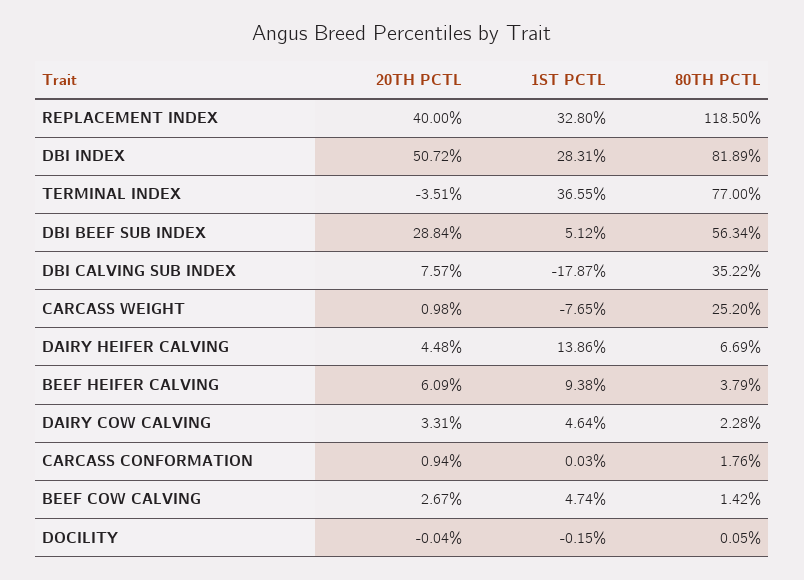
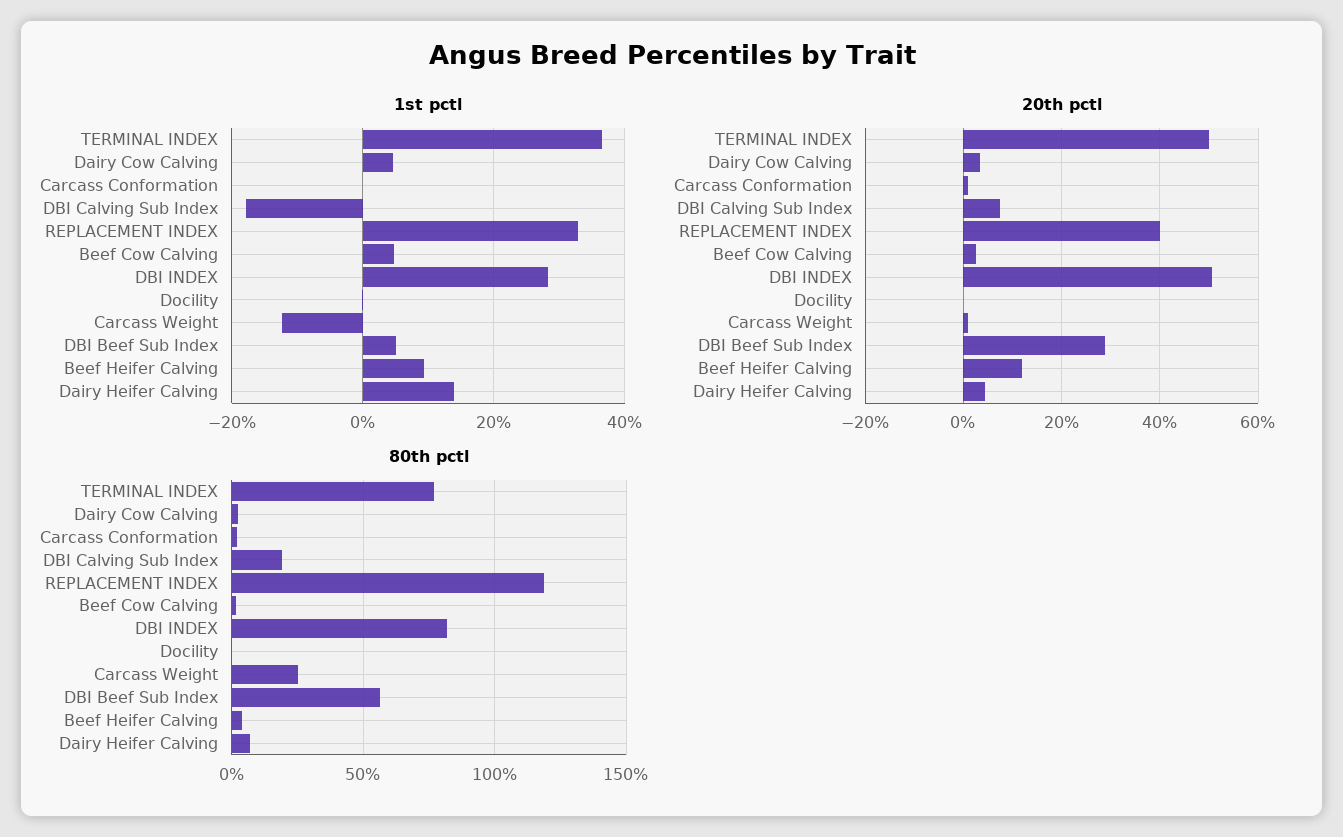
20TH PCTL, TERMINAL INDEX: -3.51 -> 50
80TH PCTL, DBI CALVING SUB INDEX: 35.22 -> 20
1ST PCTL, CARCASS WEIGHT: -7.65 -> -12
20TH PCTL, BEEF HEIFER CALVING: 6.09 -> 12

